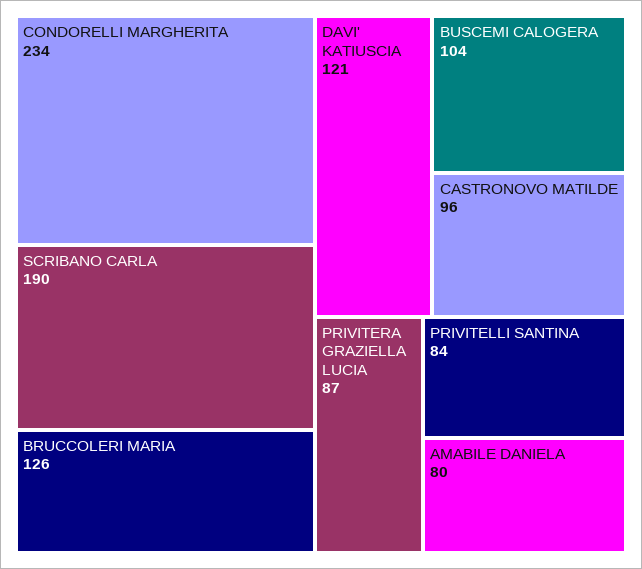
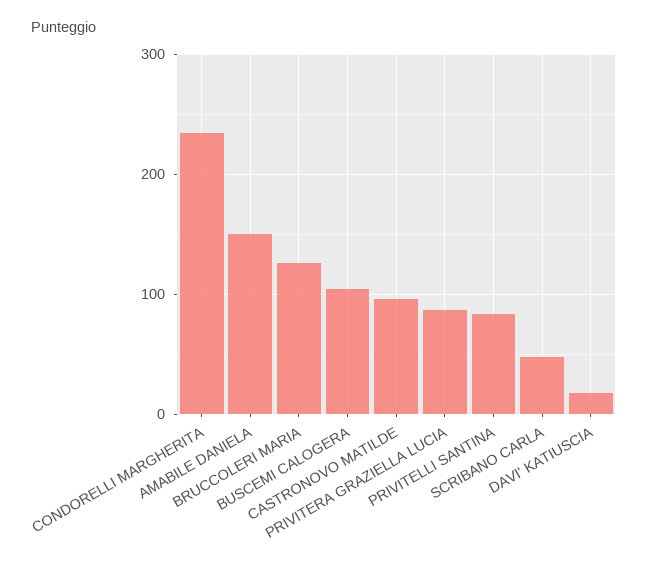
SCRIBANO CARLA: 190 -> 50
DAVI' KATIUSCIA: 121 -> 20
AMABILE DANIELA: 80 -> 150

